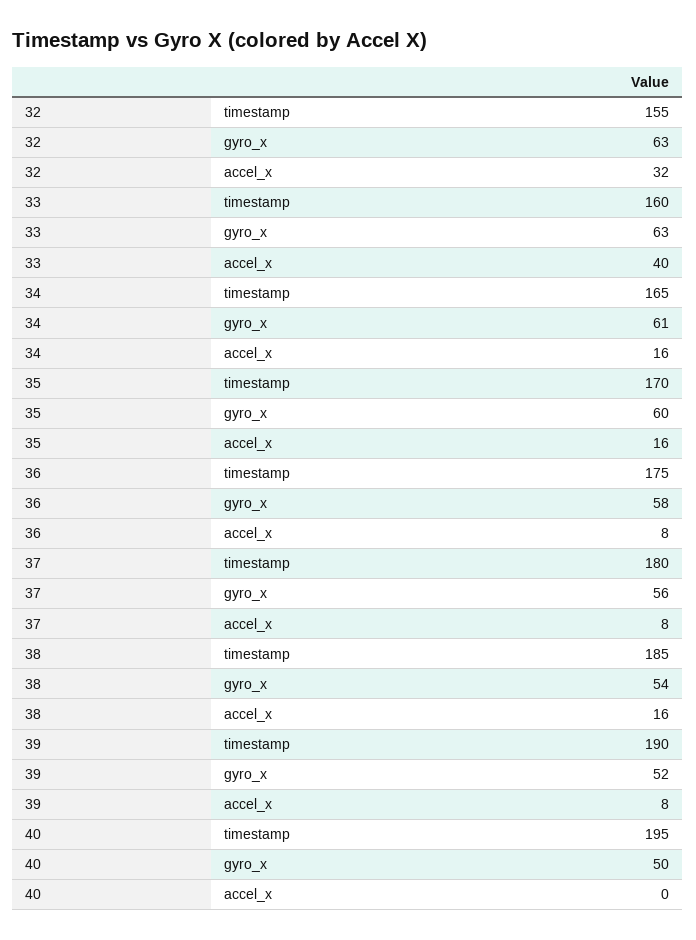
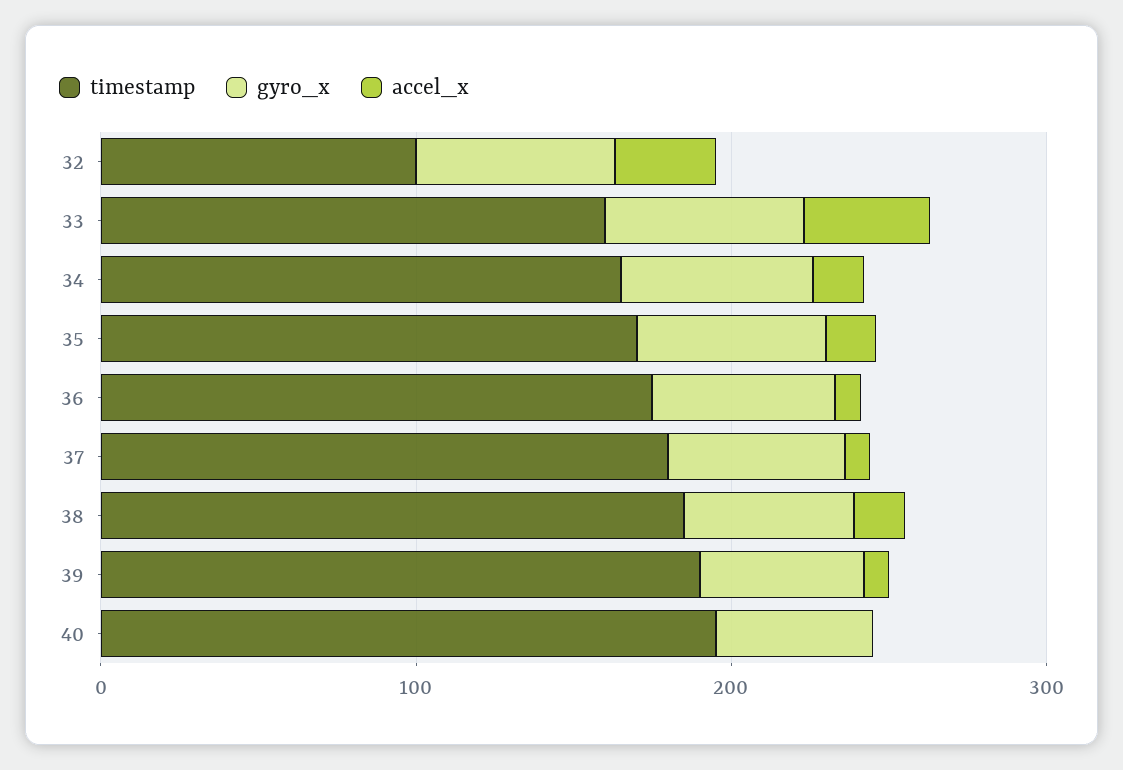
timestamp, 32: 155 -> 100

